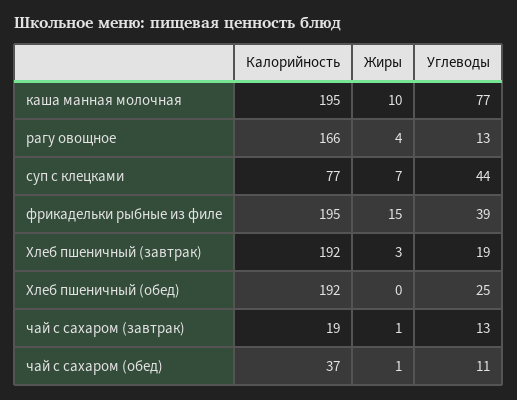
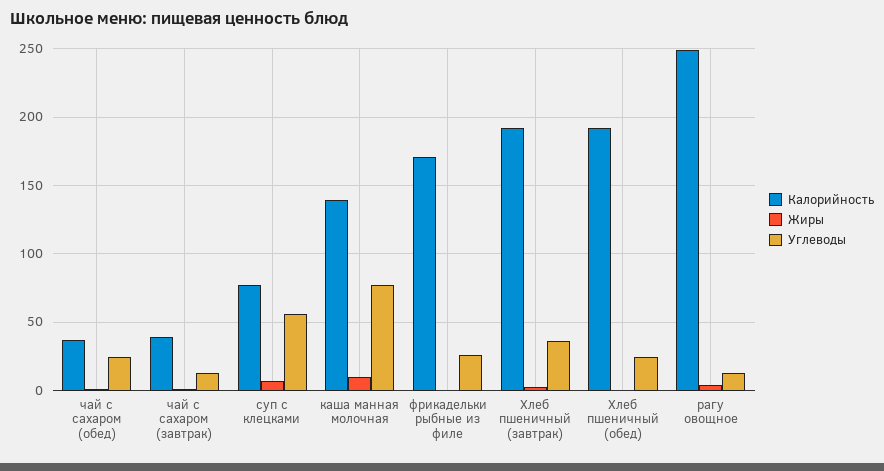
Калорийность, каша манная молочная: 195 -> 140
Калорийность, рагу овощное: 166 -> 250
Углеводы, суп с клецками: 44 -> 55
Калорийность, фрикадельки рыбные из филе: 195 -> 170
Жиры, фрикадельки рыбные из филе: 15 -> 0
Углеводы, фрикадельки рыбные из филе: 39 -> 25
Углеводы, Хлеб пшеничный (завтрак): 19 -> 35
Калорийность, чай с сахаром (завтрак): 19 -> 40
Углеводы, чай с сахаром (обед): 11 -> 25

